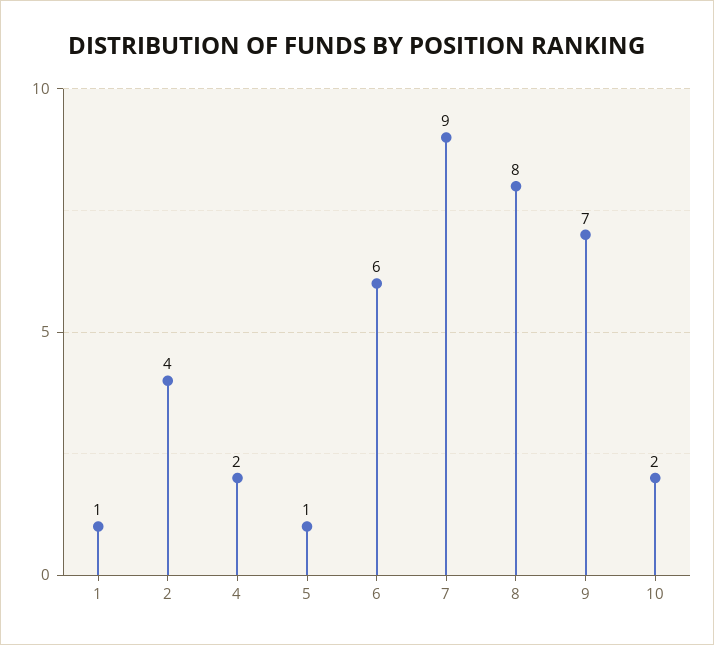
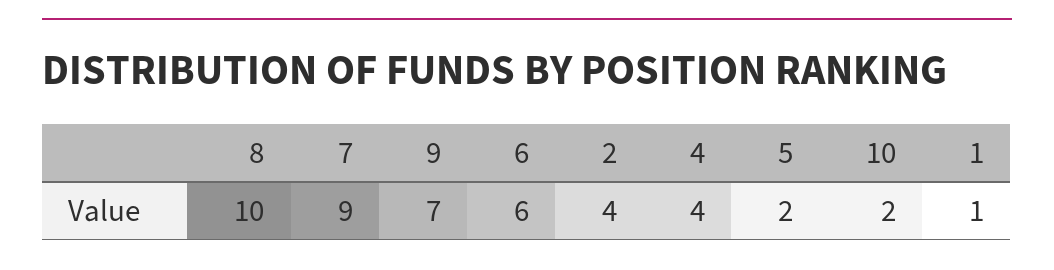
4: 2 -> 4
5: 1 -> 2
8: 8 -> 10

